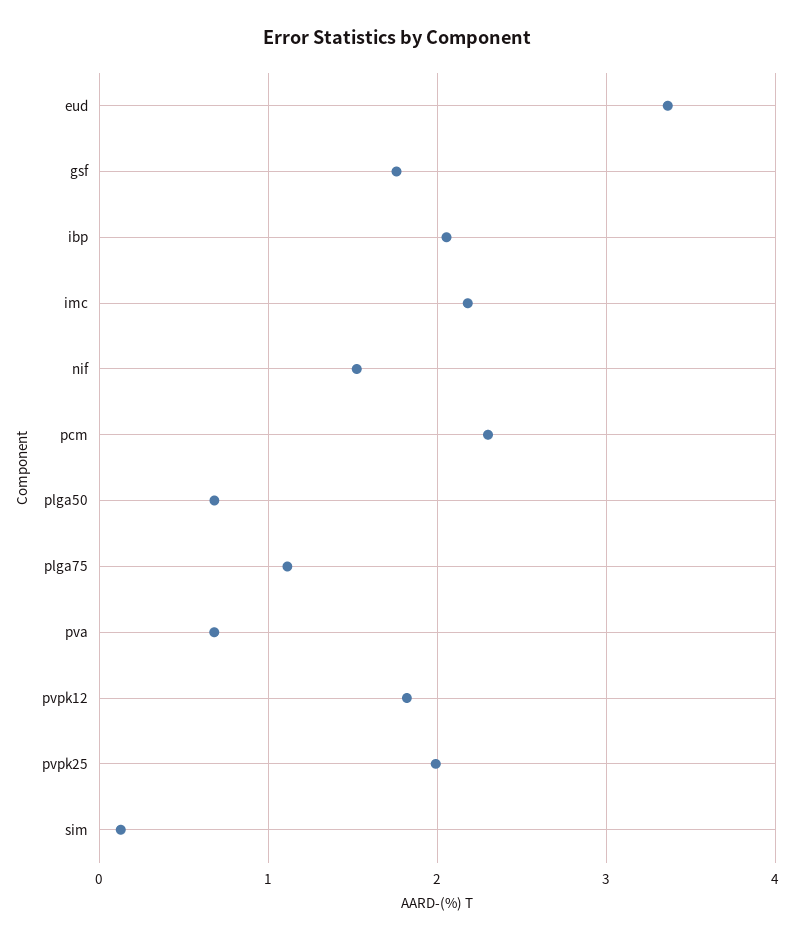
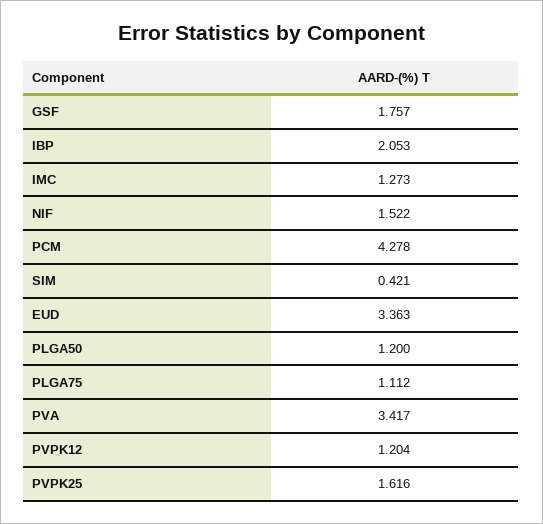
imc: 2.2 -> 1.273
pcm: 2.3 -> 4.278
plga50: 0.7 -> 1.2
pva: 0.7 -> 3.417
pvpk12: 1.8 -> 1.204
pvpk25: 2 -> 1.616
sim: 0.1 -> 0.421

